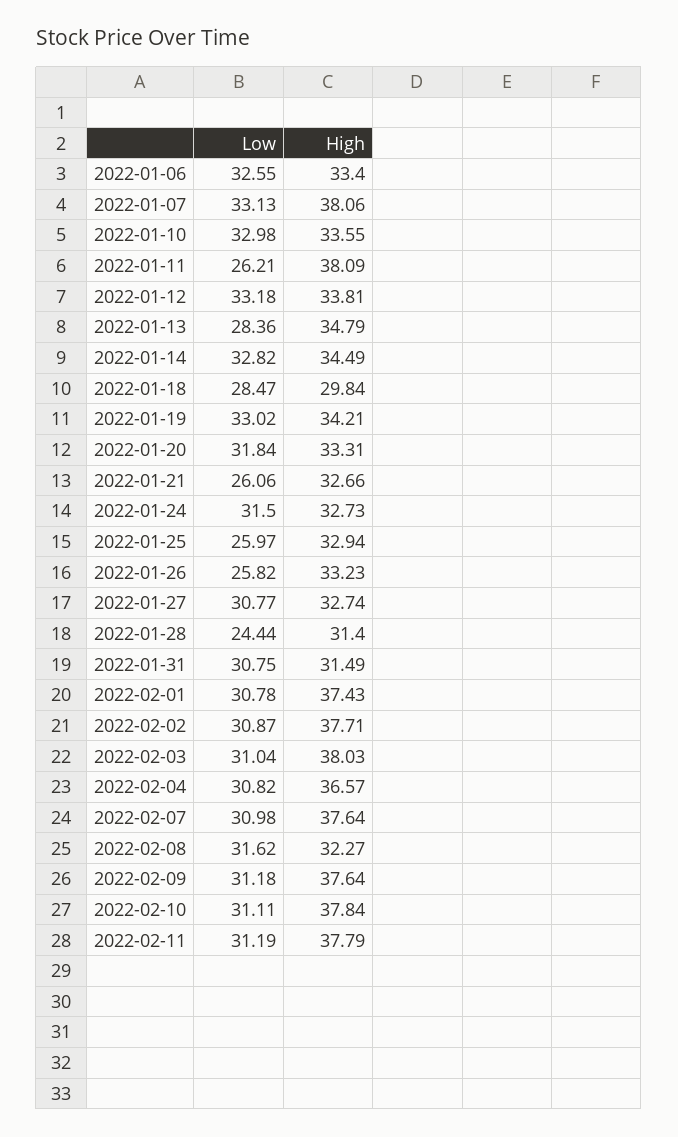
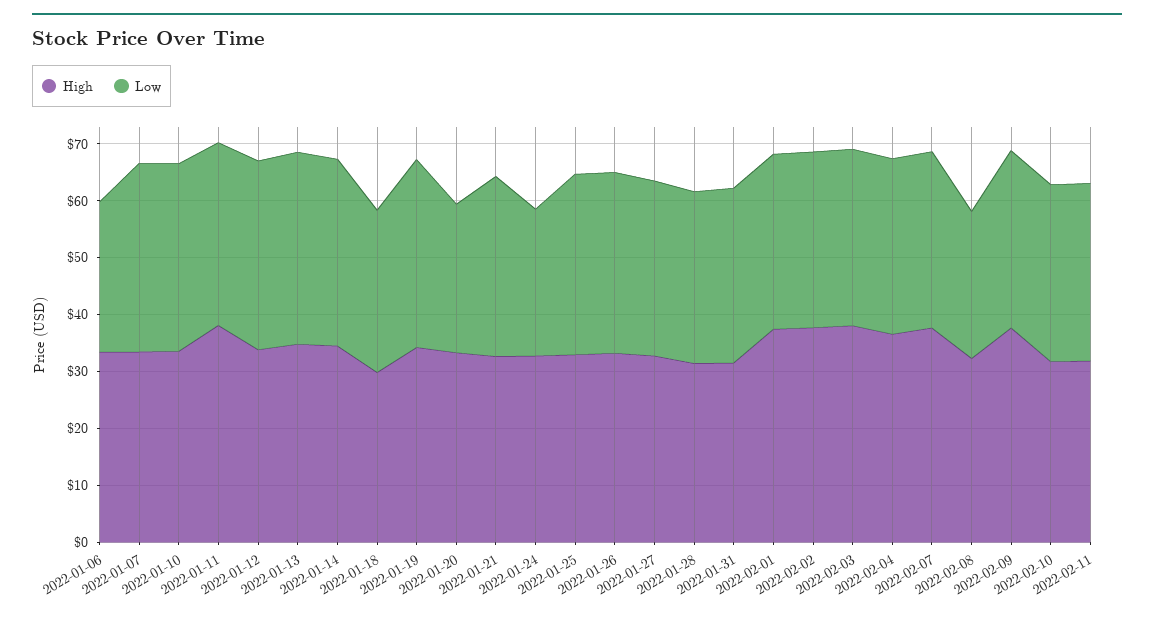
Low, 2022-01-06: 32.55 -> 26
High, 2022-01-07: 38.06 -> 34
Low, 2022-01-11: 26.21 -> 32
Low, 2022-01-13: 28.36 -> 34
Low, 2022-01-20: 31.84 -> 26
Low, 2022-01-21: 26.06 -> 32
Low, 2022-01-24: 31.5 -> 26
Low, 2022-01-25: 25.97 -> 32
Low, 2022-01-26: 25.82 -> 32
Low, 2022-01-28: 24.44 -> 30
Low, 2022-02-08: 31.62 -> 26
High, 2022-02-10: 37.84 -> 32
High, 2022-02-11: 37.79 -> 32

